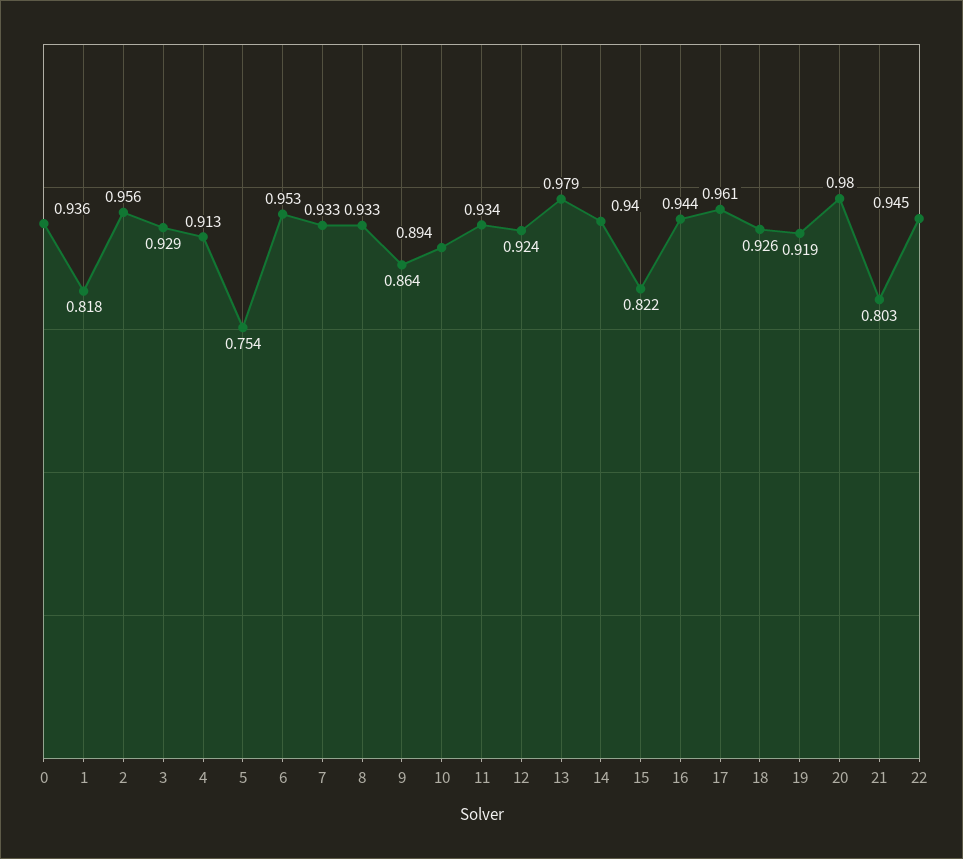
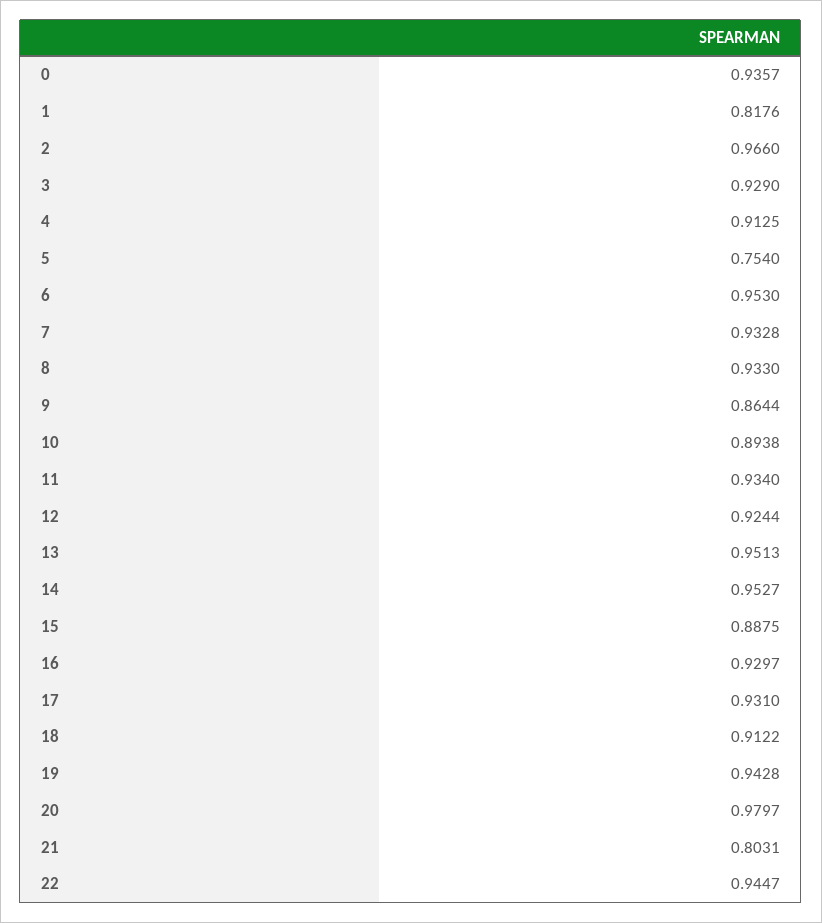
2: 0.956 -> 0.966
13: 0.979 -> 0.9513
14: 0.94 -> 0.9527
15: 0.822 -> 0.8875
16: 0.944 -> 0.9297
17: 0.961 -> 0.931
18: 0.926 -> 0.9122
19: 0.919 -> 0.9428

